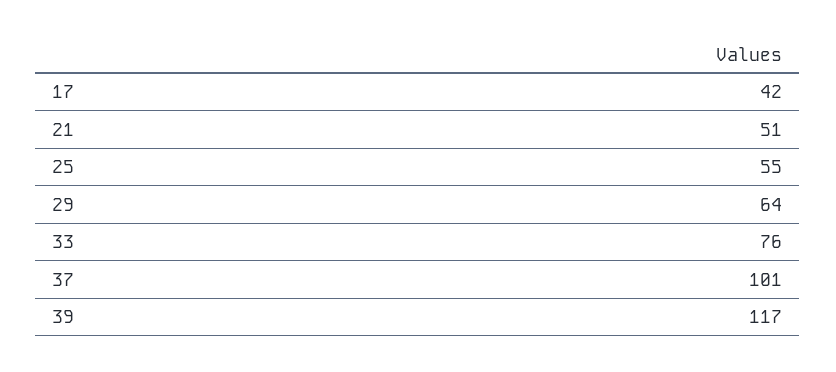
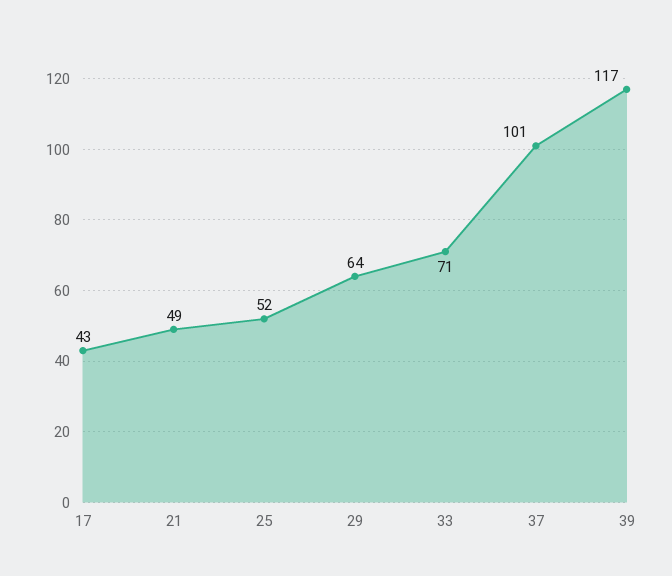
17: 42 -> 43
21: 51 -> 49
25: 55 -> 52
33: 76 -> 71

